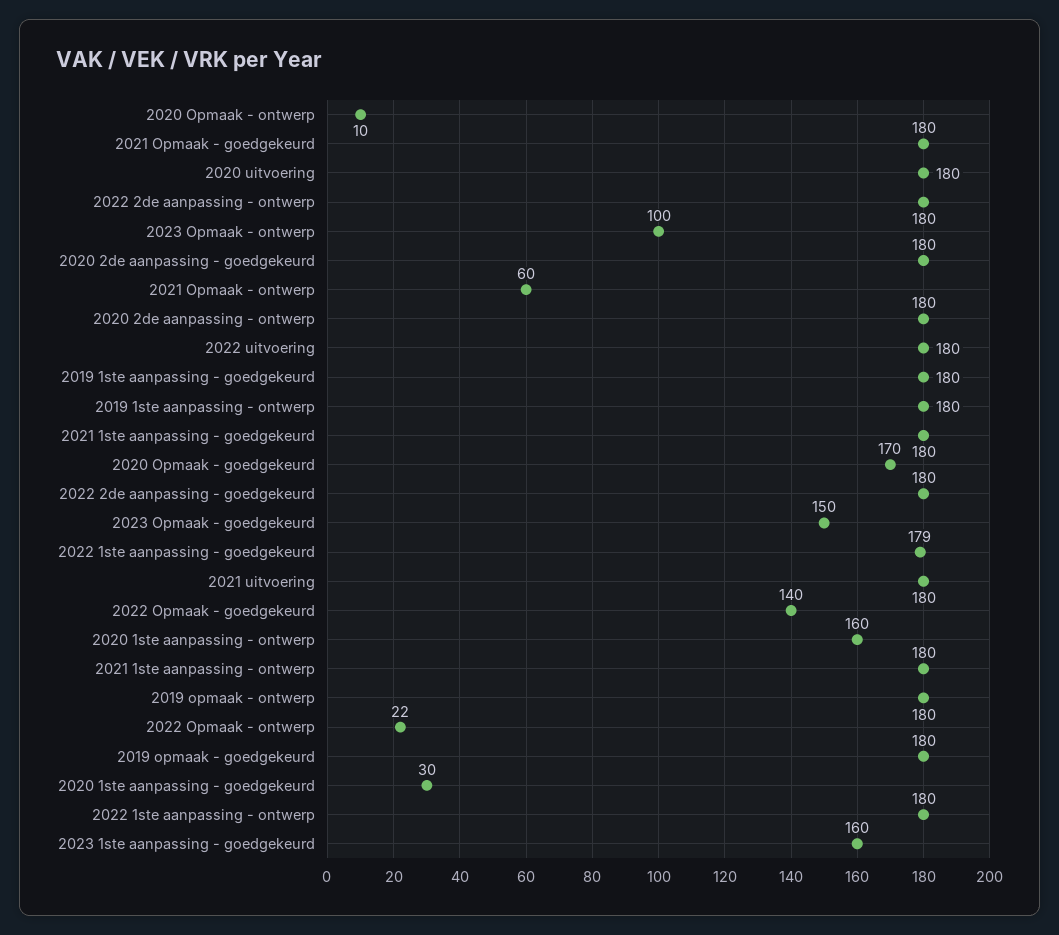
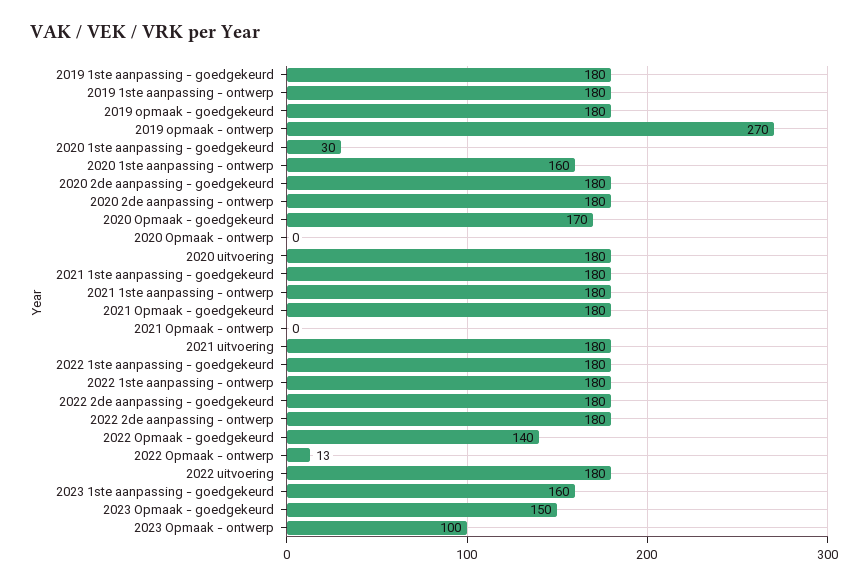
2020 Opmaak - ontwerp: 10 -> 0
2021 Opmaak - ontwerp: 60 -> 0
2022 1ste aanpassing - goedgekeurd: 179 -> 180
2019 opmaak - ontwerp: 180 -> 270
2022 Opmaak - ontwerp: 22 -> 13

